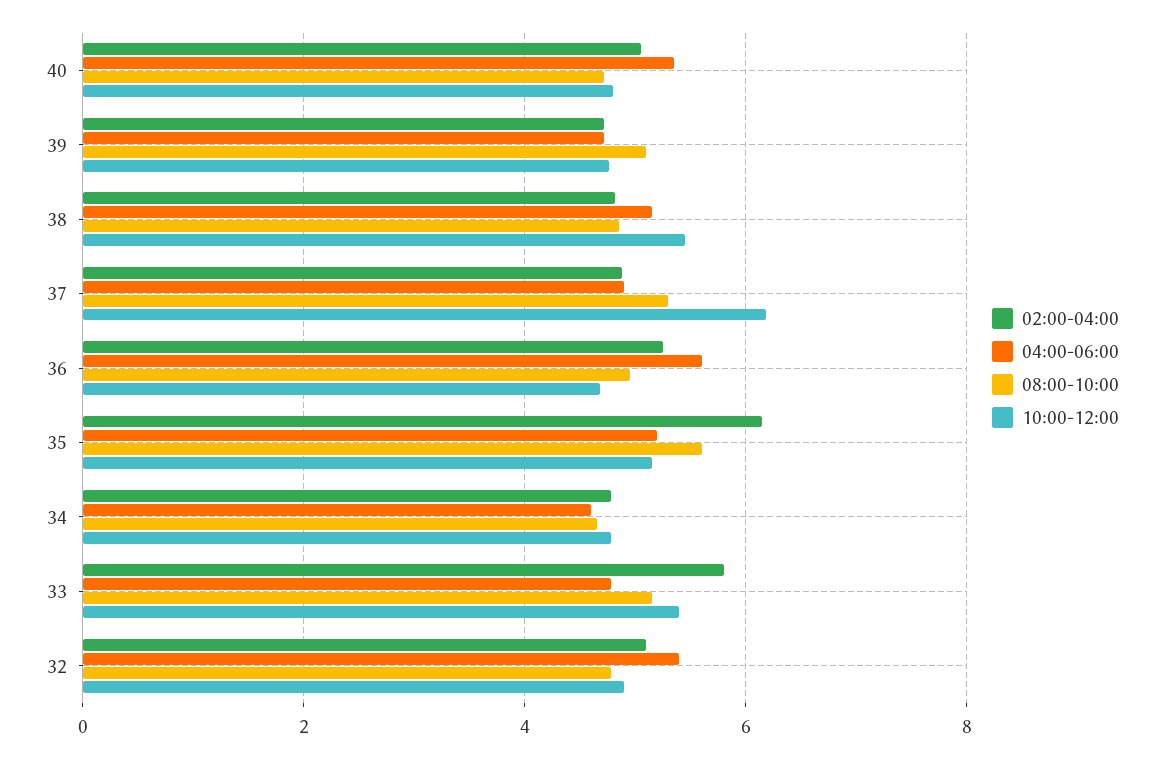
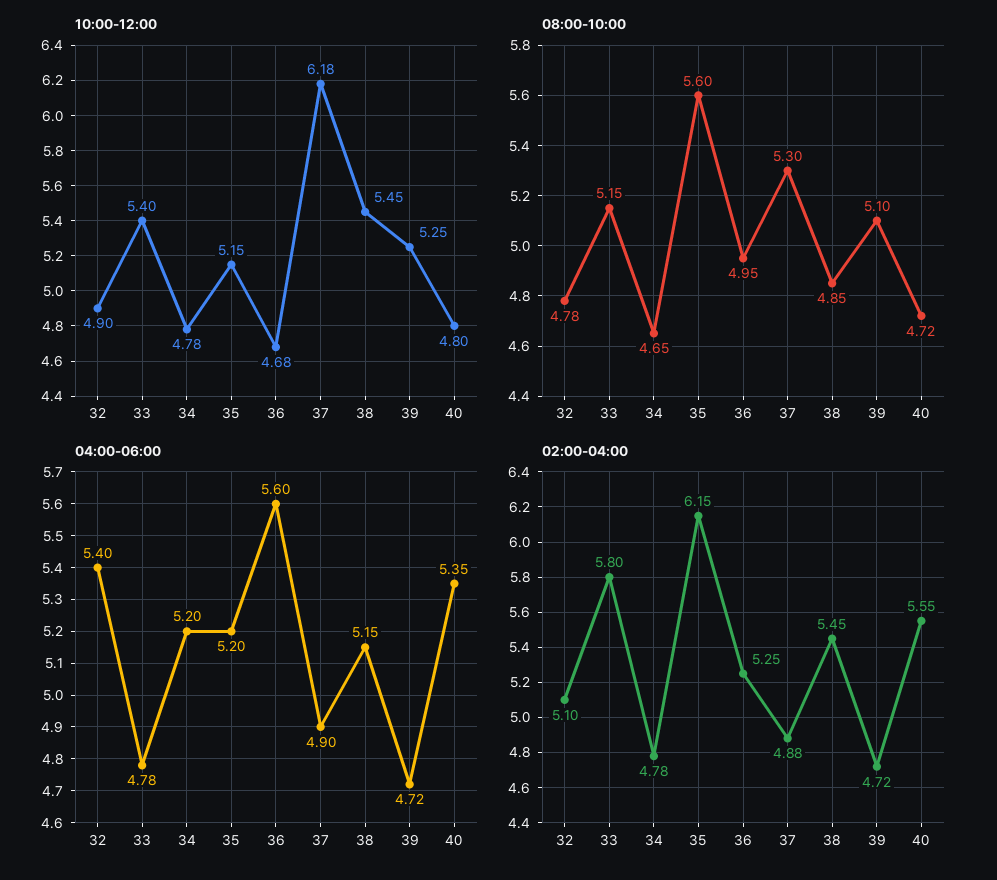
02:00-04:00, 40: 5 -> 5.55
10:00-12:00, 39: 4.8 -> 5.25
02:00-04:00, 38: 4.8 -> 5.45
04:00-06:00, 34: 4.6 -> 5.2

